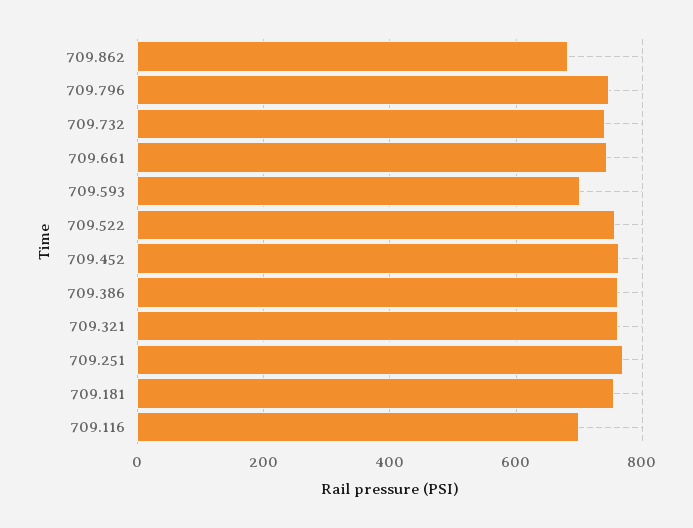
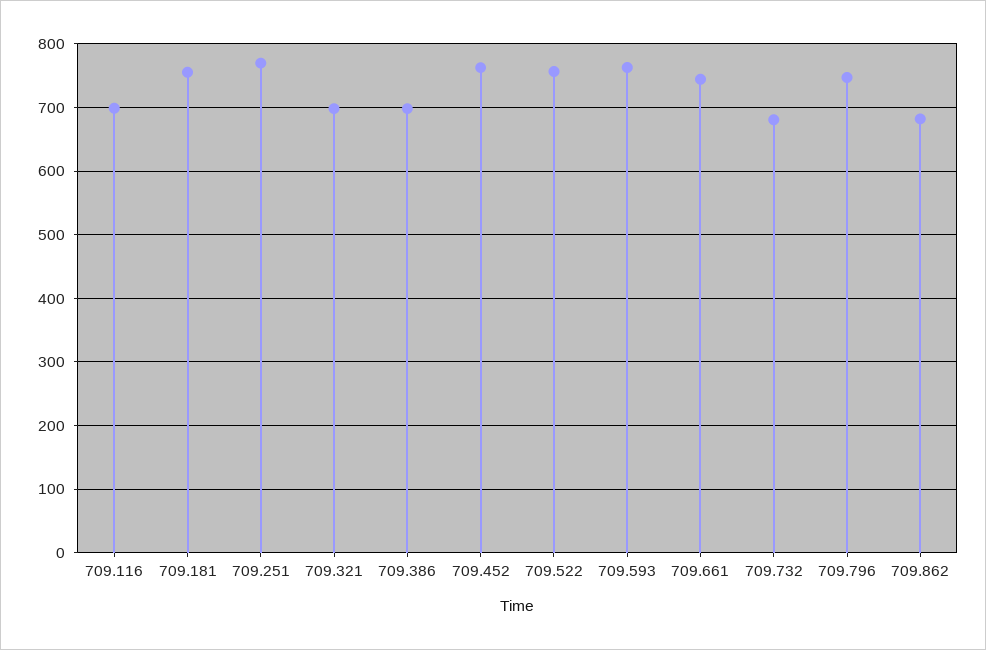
709.732: 740 -> 680
709.593: 700 -> 760
709.386: 760 -> 700
709.321: 760 -> 700

